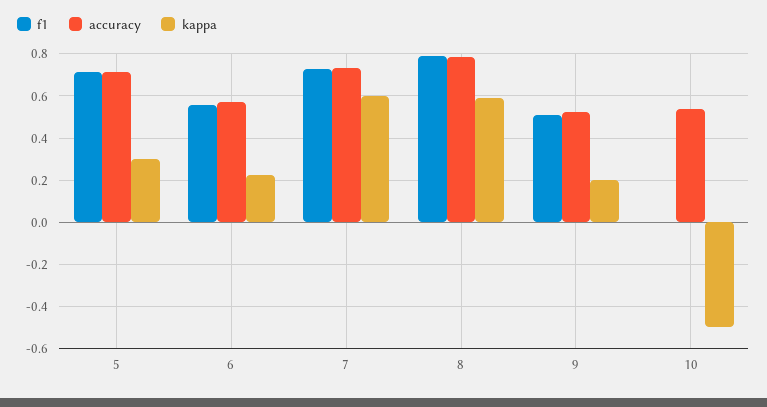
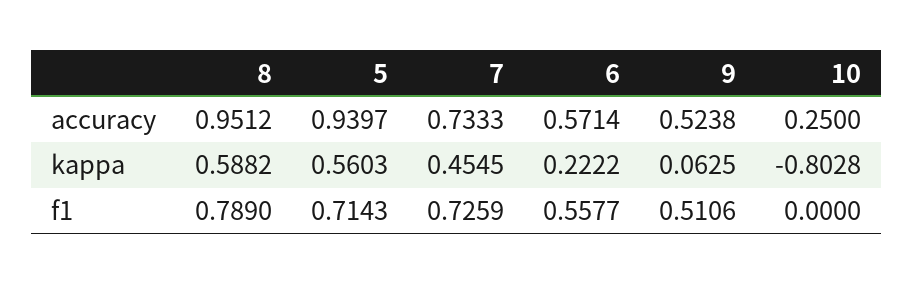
accuracy, 5: 0.7 -> 0.9397
kappa, 5: 0.3 -> 0.5603
kappa, 7: 0.6 -> 0.4545
accuracy, 8: 0.8 -> 0.9512
kappa, 9: 0.2 -> 0.0625
accuracy, 10: 0.55 -> 0.25
kappa, 10: -0.5 -> -0.8028

